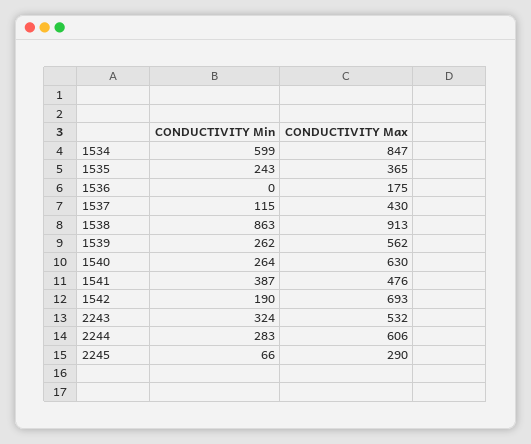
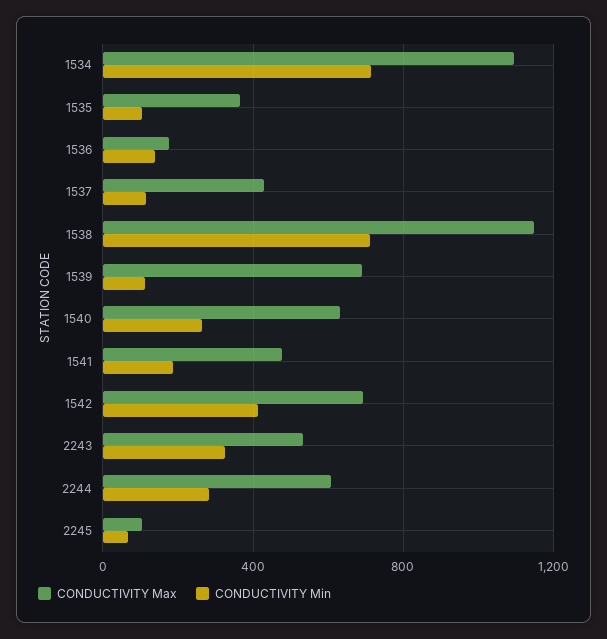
CONDUCTIVITY Min, 1534: 599 -> 700
CONDUCTIVITY Max, 1534: 847 -> 1100
CONDUCTIVITY Min, 1535: 243 -> 100
CONDUCTIVITY Min, 1536: 0 -> 150
CONDUCTIVITY Min, 1538: 863 -> 700
CONDUCTIVITY Max, 1538: 913 -> 1150
CONDUCTIVITY Min, 1539: 262 -> 100
CONDUCTIVITY Max, 1539: 562 -> 700
CONDUCTIVITY Min, 1541: 387 -> 200
CONDUCTIVITY Min, 1542: 190 -> 400
CONDUCTIVITY Max, 2245: 290 -> 100

